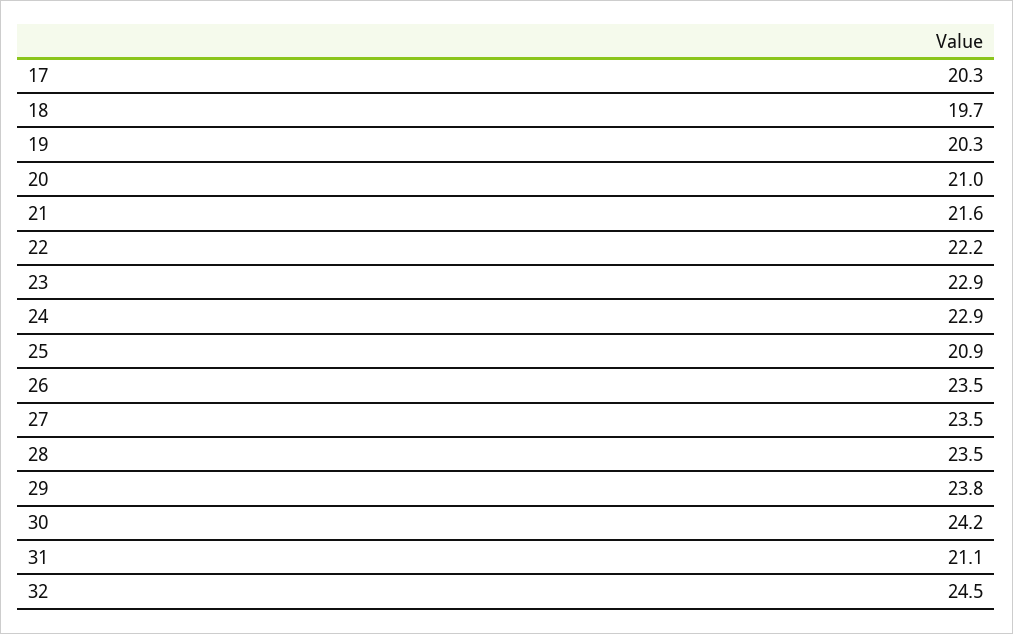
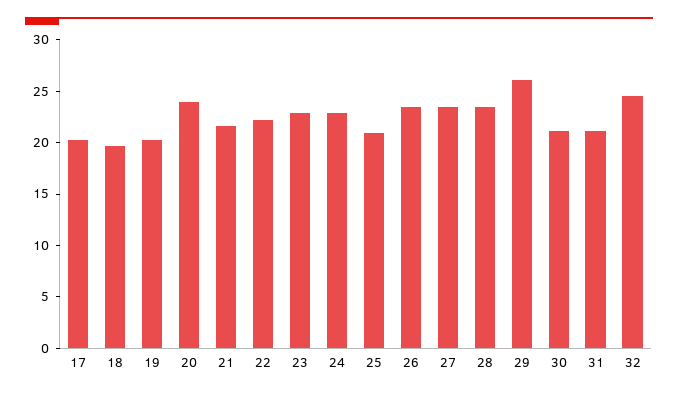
20: 21 -> 24
29: 23.8 -> 26
30: 24.2 -> 21

